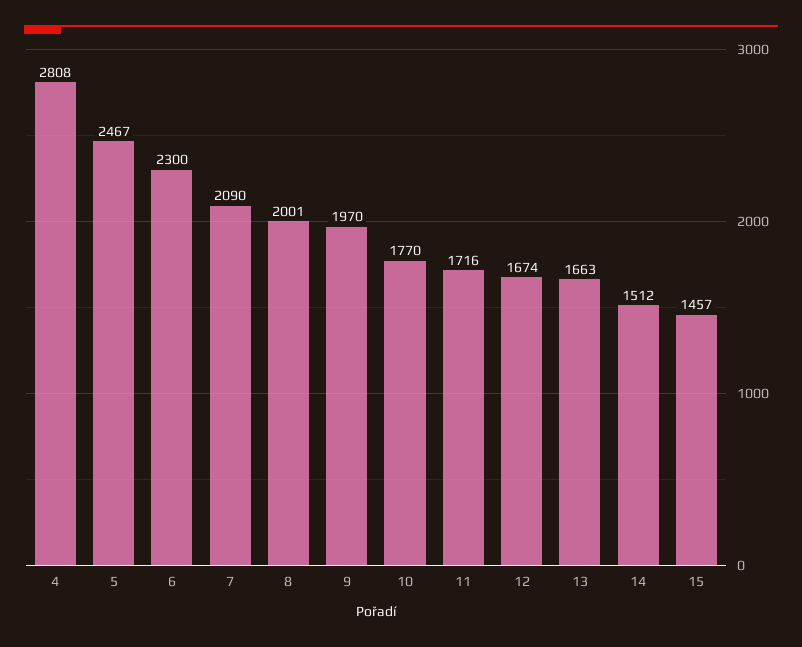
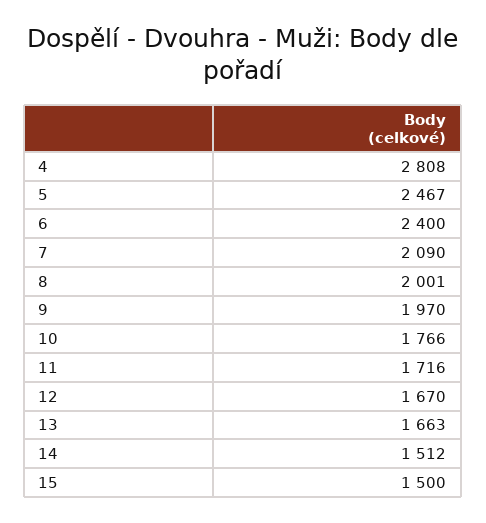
6: 2300 -> 2400
10: 1770 -> 1766
12: 1674 -> 1670
15: 1457 -> 1500

